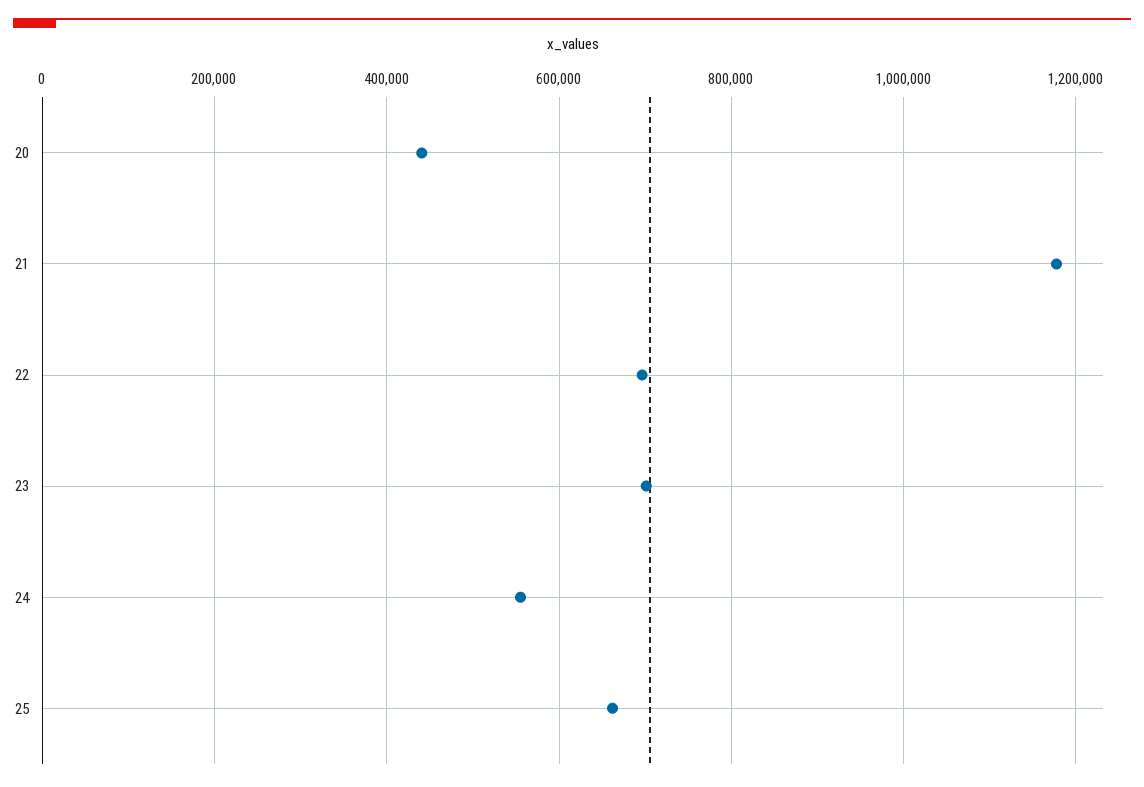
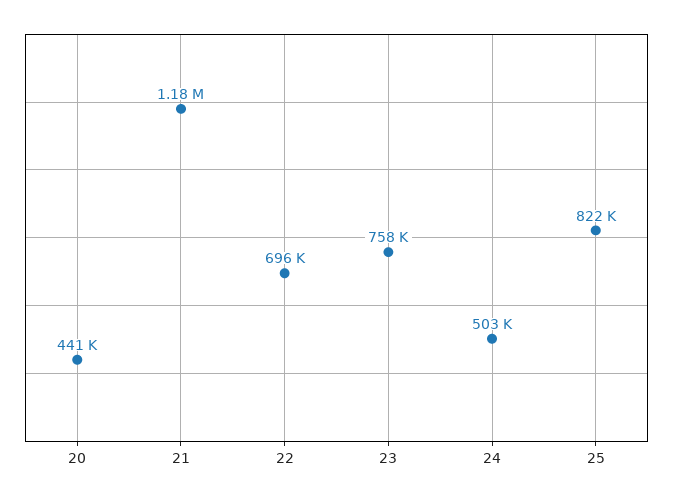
23: 700000 -> 758000
24: 560000 -> 503000
25: 660000 -> 822000

